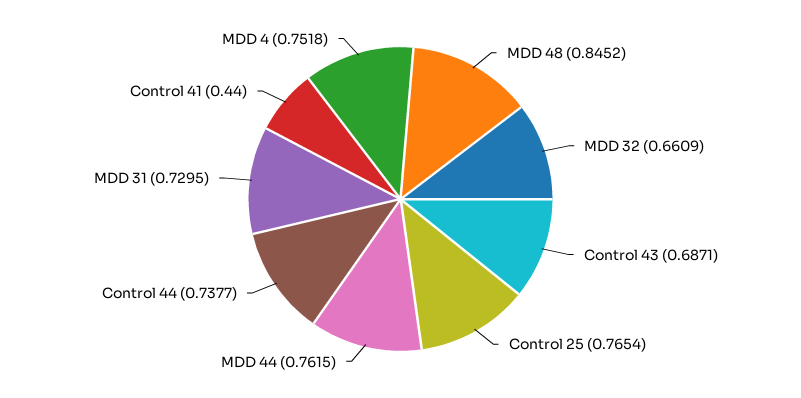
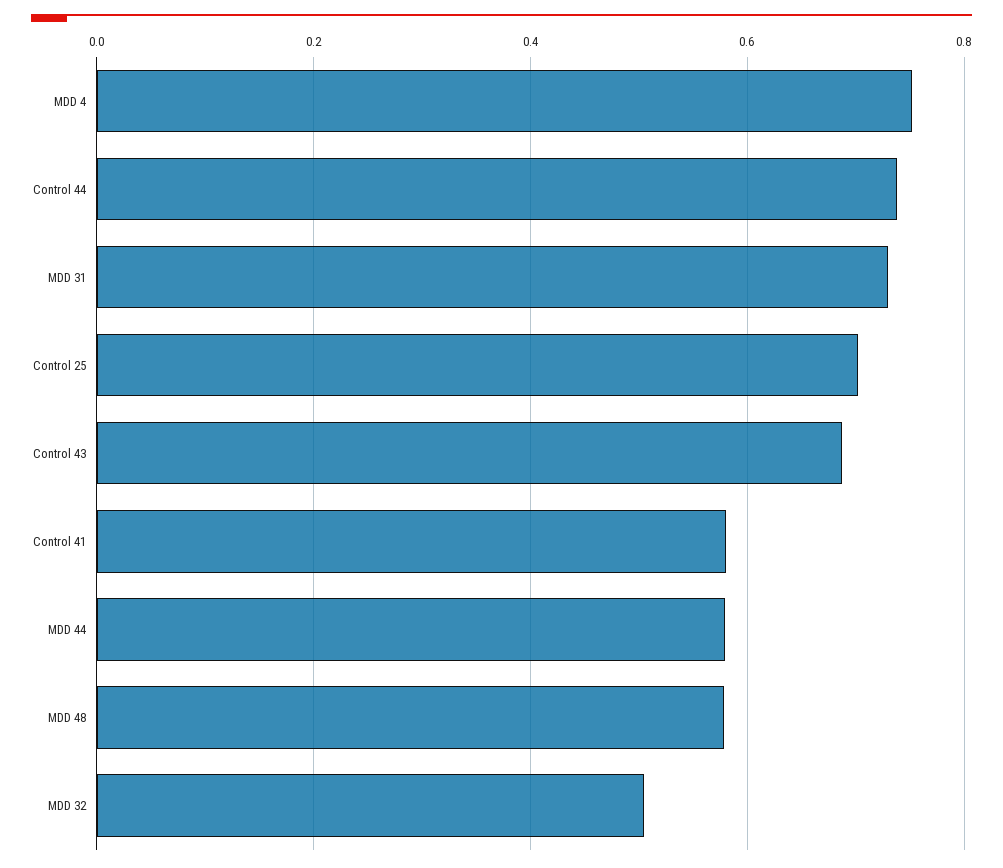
MDD 48: 0.8452 -> 0.58
MDD 32: 0.6609 -> 0.5
Control 25: 0.7654 -> 0.7
MDD 44: 0.7615 -> 0.58
Control 41: 0.44 -> 0.58

